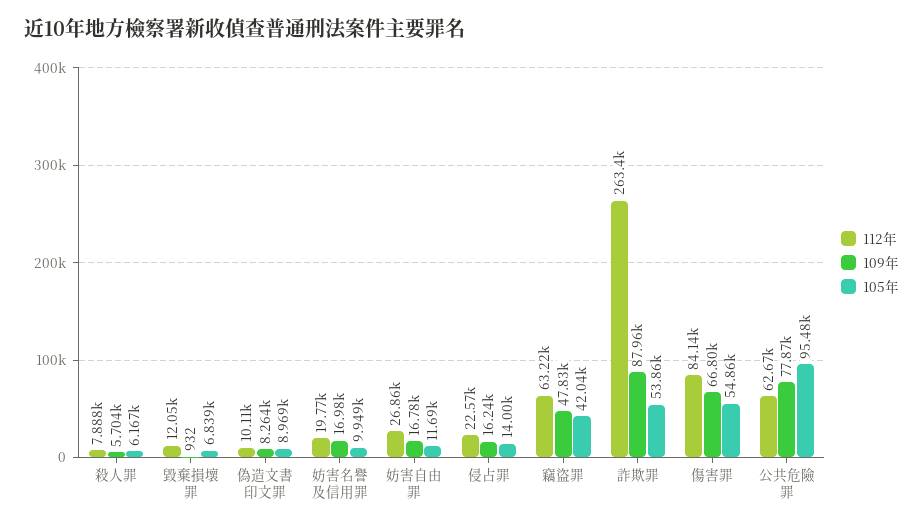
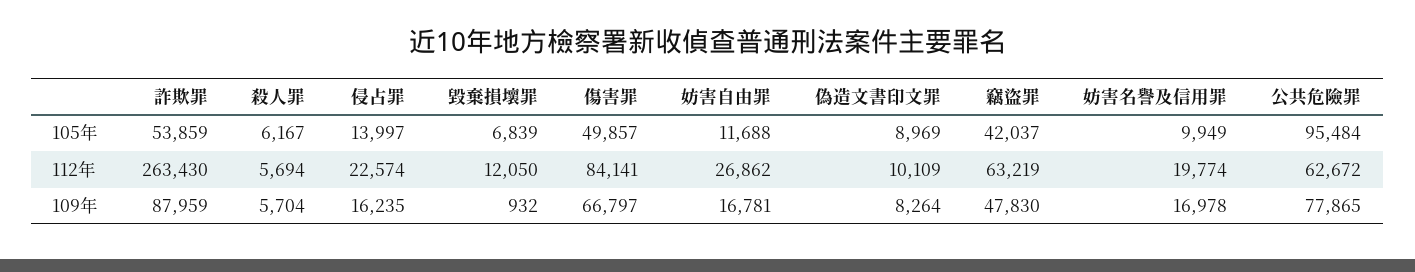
112年, 殺人罪: 7888 -> 5694
105年, 傷害罪: 54860 -> 49857

